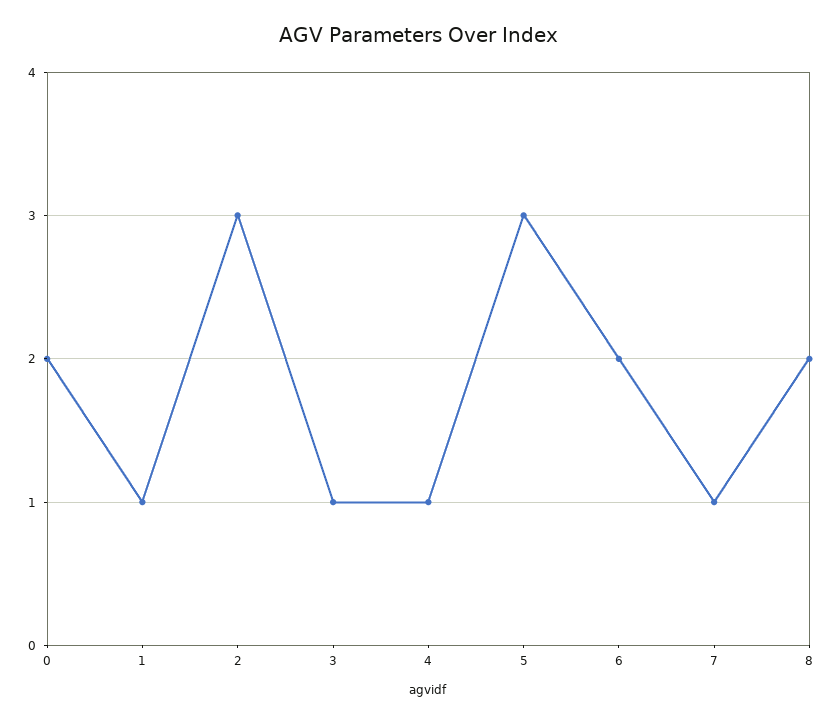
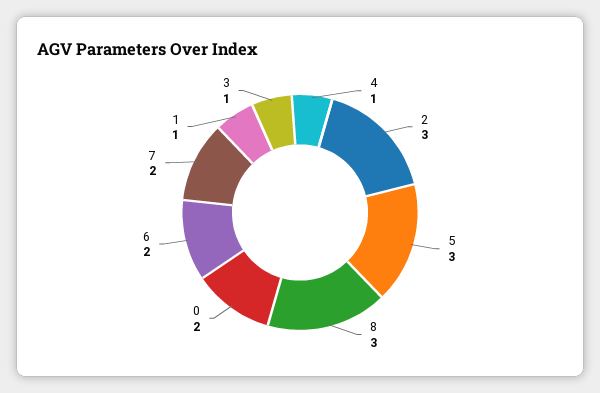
7: 1 -> 2
8: 2 -> 3

